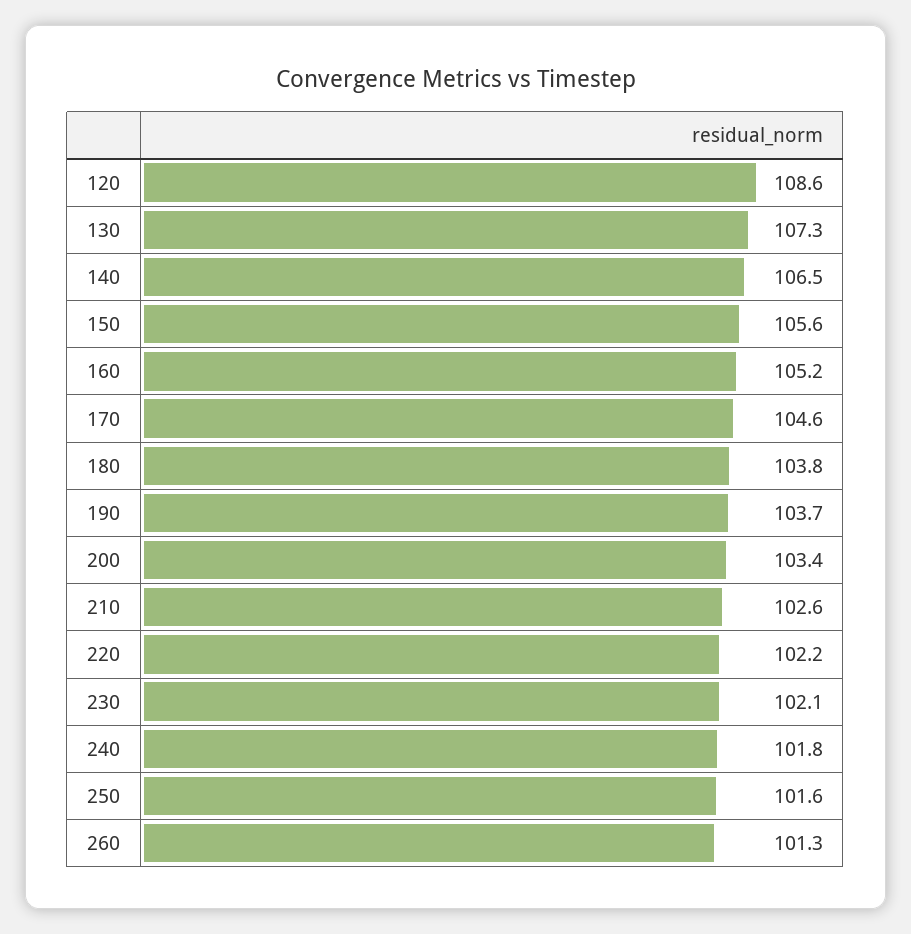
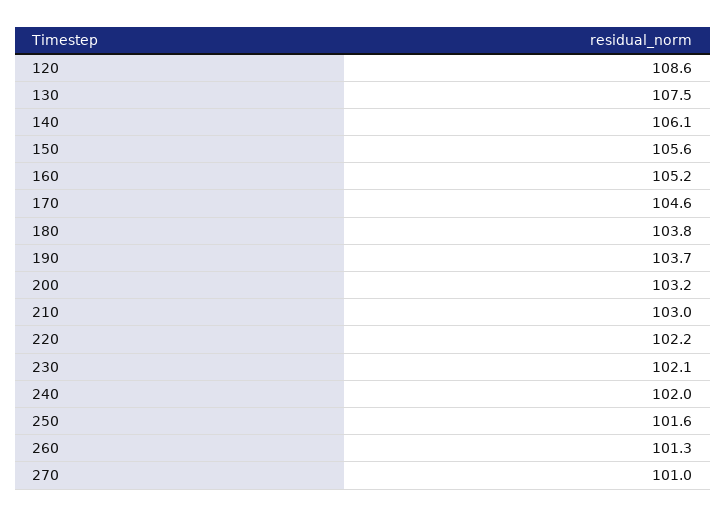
130: 107.3 -> 107.5
140: 106.5 -> 106.1
200: 103.4 -> 103.2
210: 102.6 -> 103
240: 101.8 -> 102
270: none -> 101

